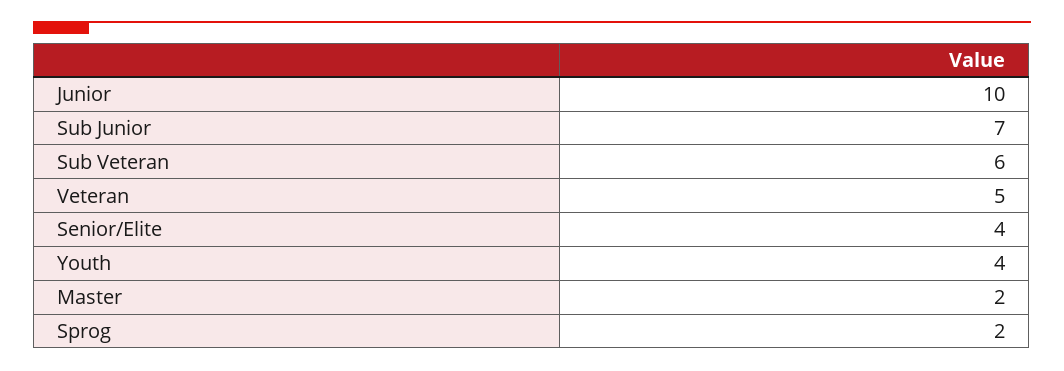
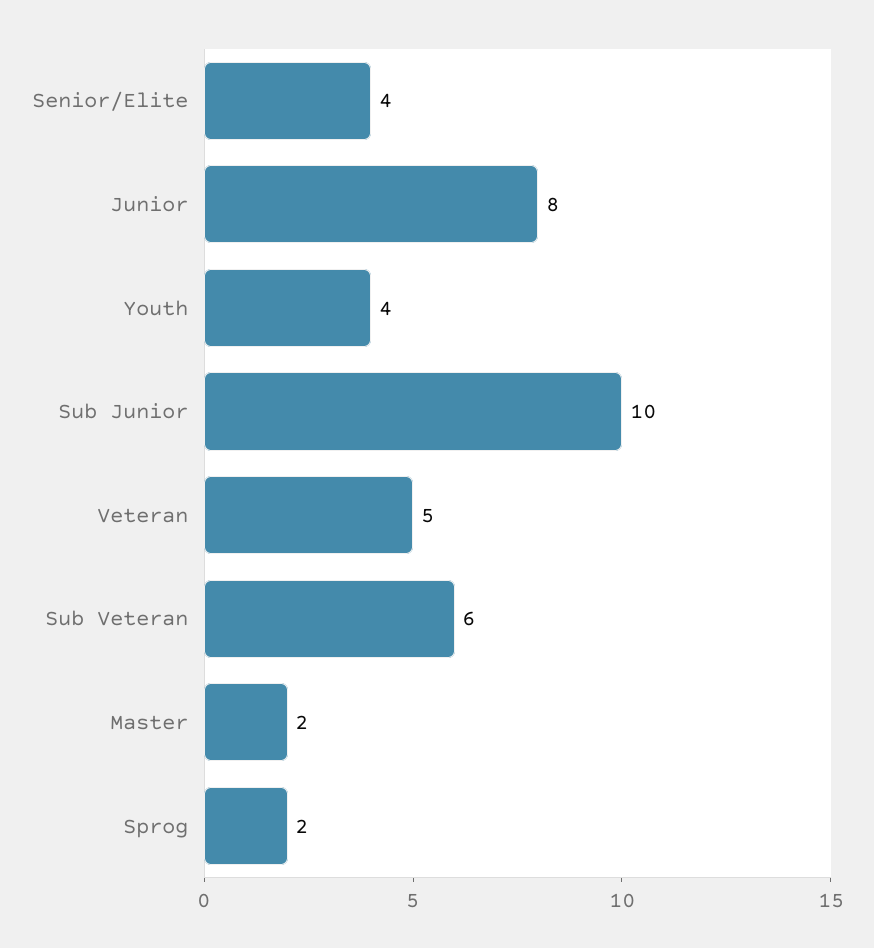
Junior: 10 -> 8
Sub Junior: 7 -> 10

